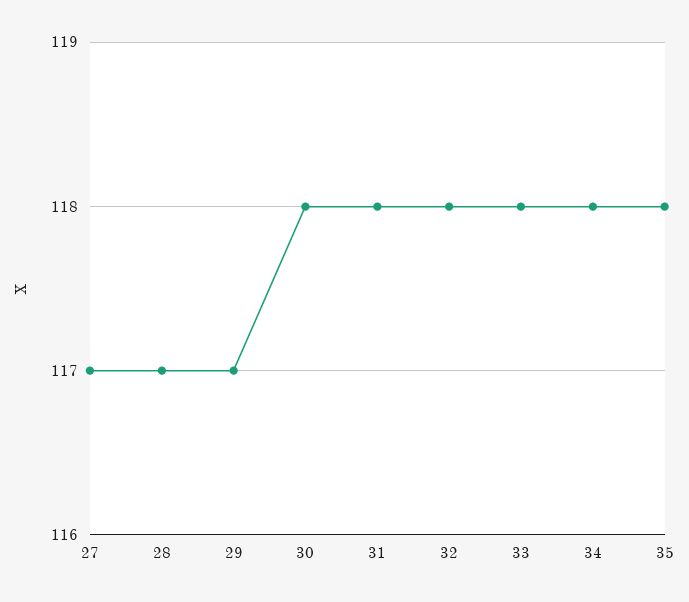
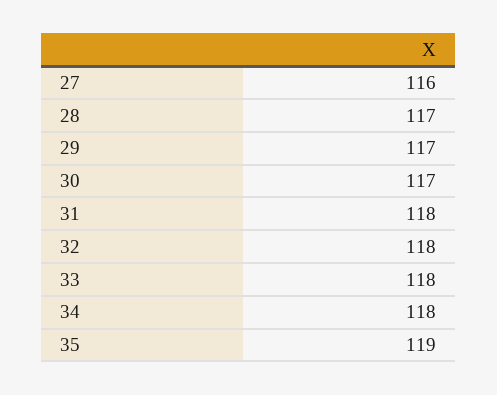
27: 117 -> 116
30: 118 -> 117
35: 118 -> 119

